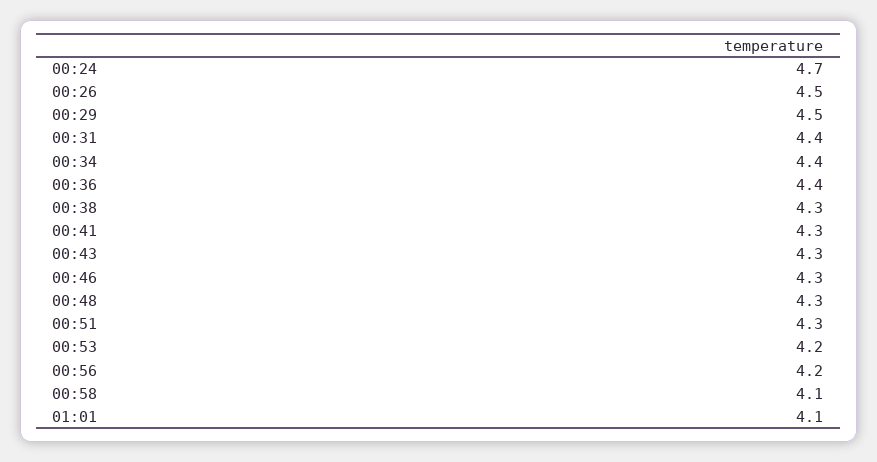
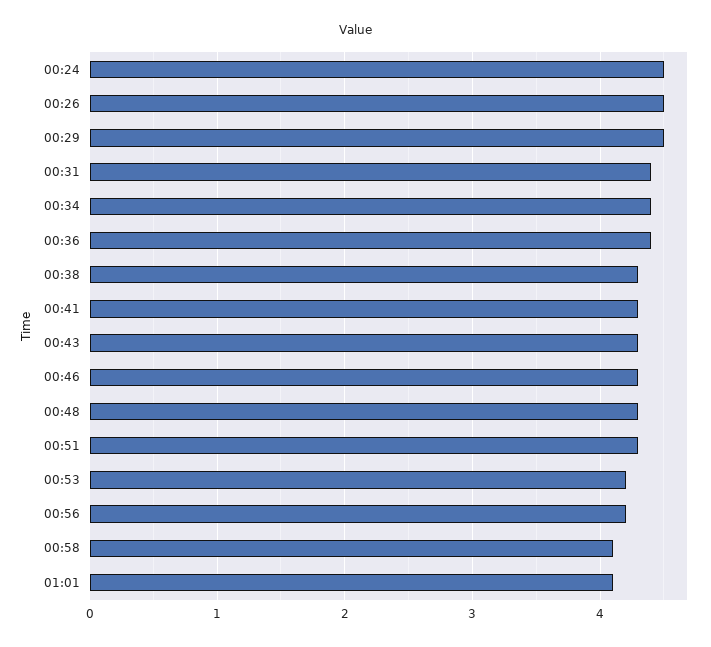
00:24: 4.7 -> 4.5

